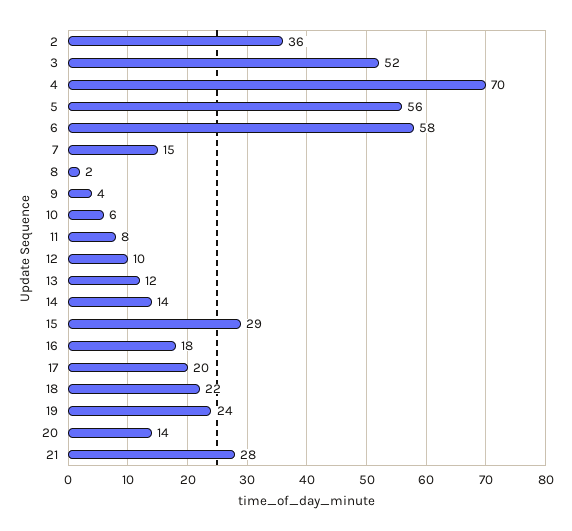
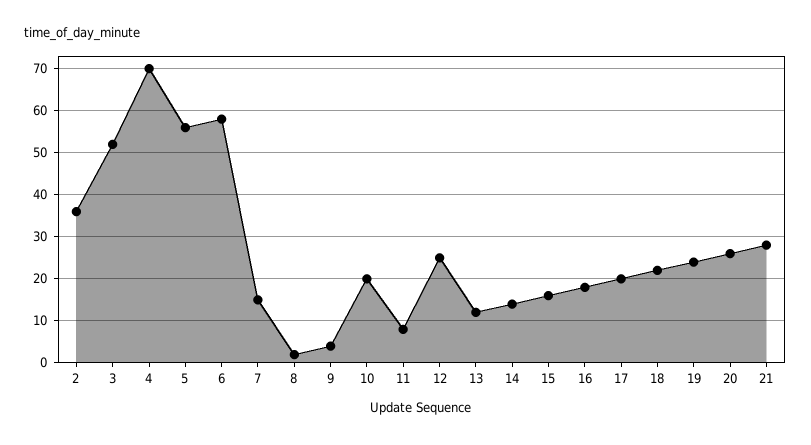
10: 6 -> 20
12: 10 -> 25
15: 29 -> 15
20: 14 -> 25

